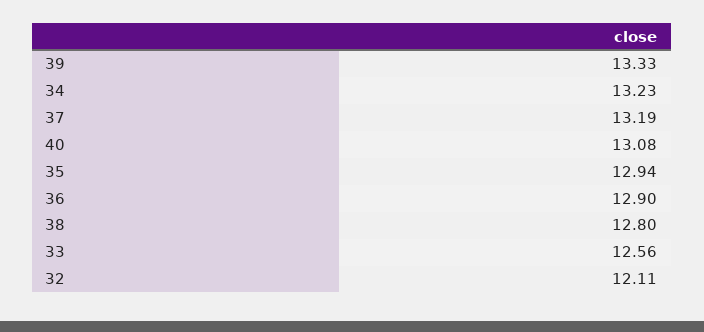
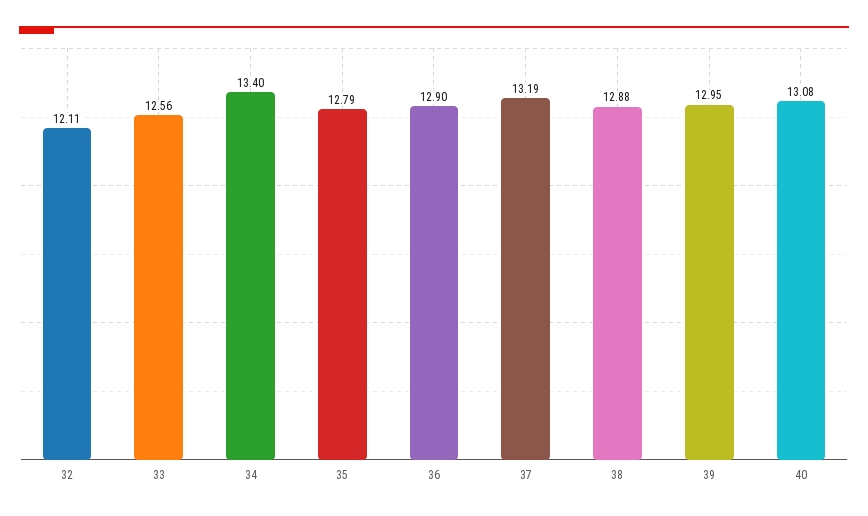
39: 13.33 -> 12.95
34: 13.23 -> 13.4
35: 12.94 -> 12.79
38: 12.8 -> 12.88

